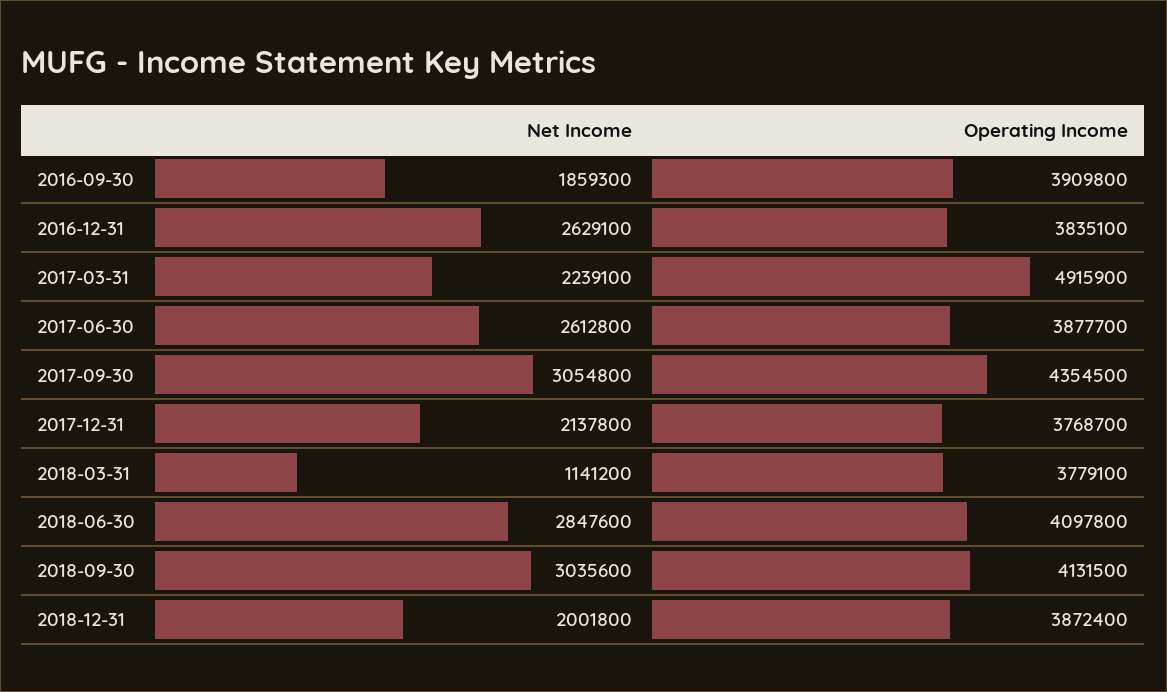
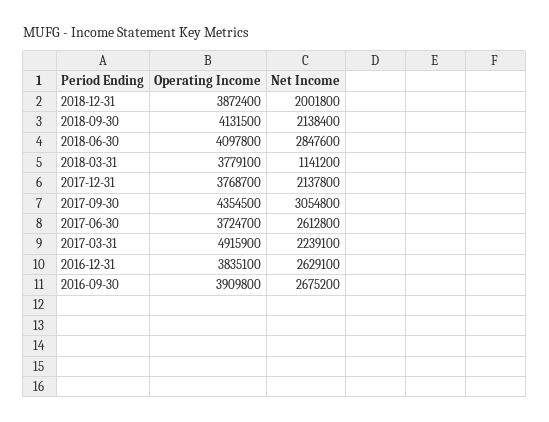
Net Income, 2016-09-30: 1859300 -> 2675200
Operating Income, 2017-06-30: 3877700 -> 3724700
Net Income, 2018-09-30: 3035600 -> 2138400

